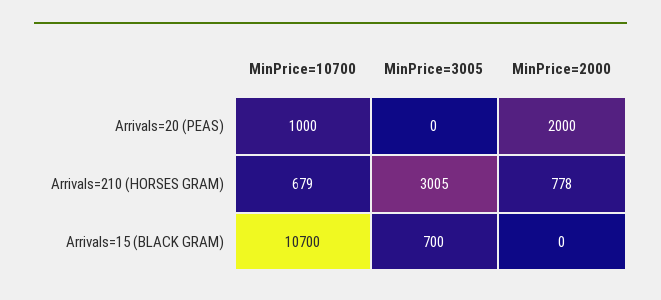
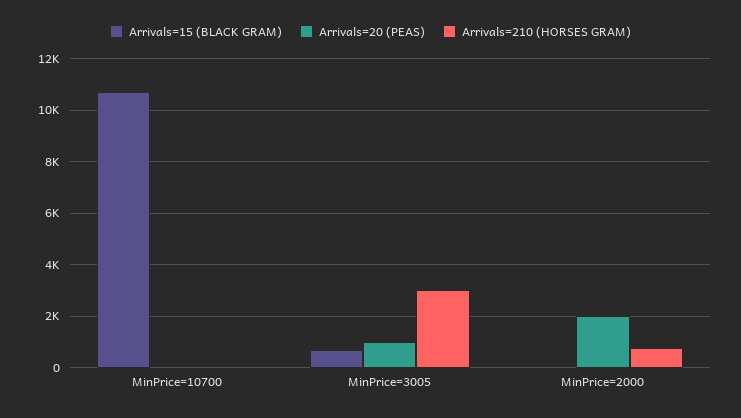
Arrivals=20 (PEAS), MinPrice=10700: 1000 -> 0
Arrivals=20 (PEAS), MinPrice=3005: 0 -> 1000
Arrivals=210 (HORSES GRAM), MinPrice=10700: 679 -> 0

